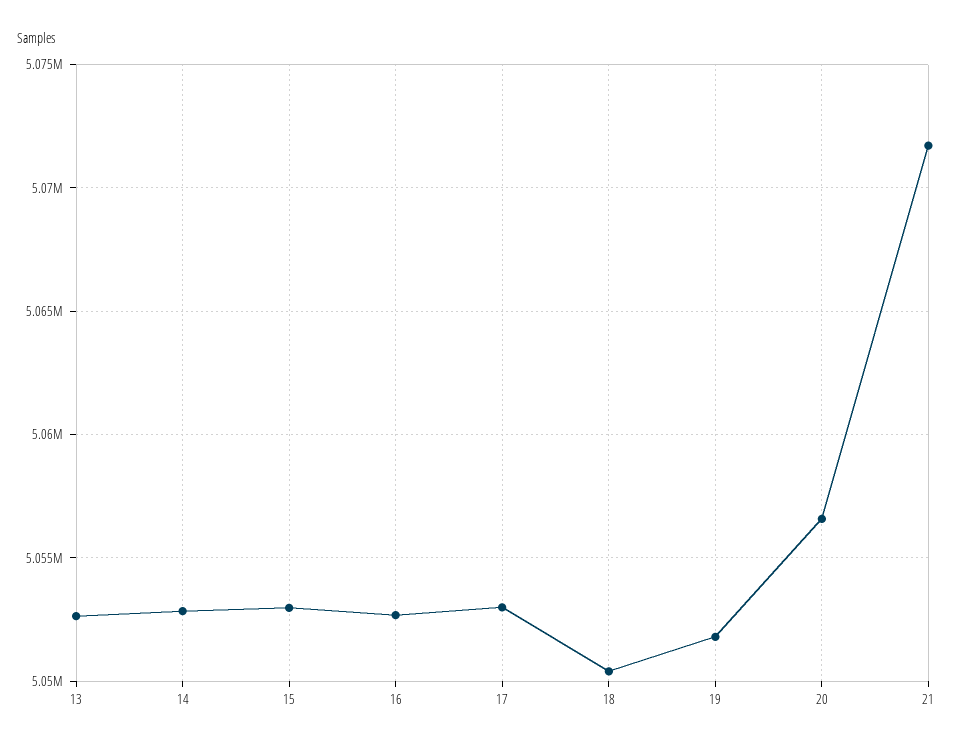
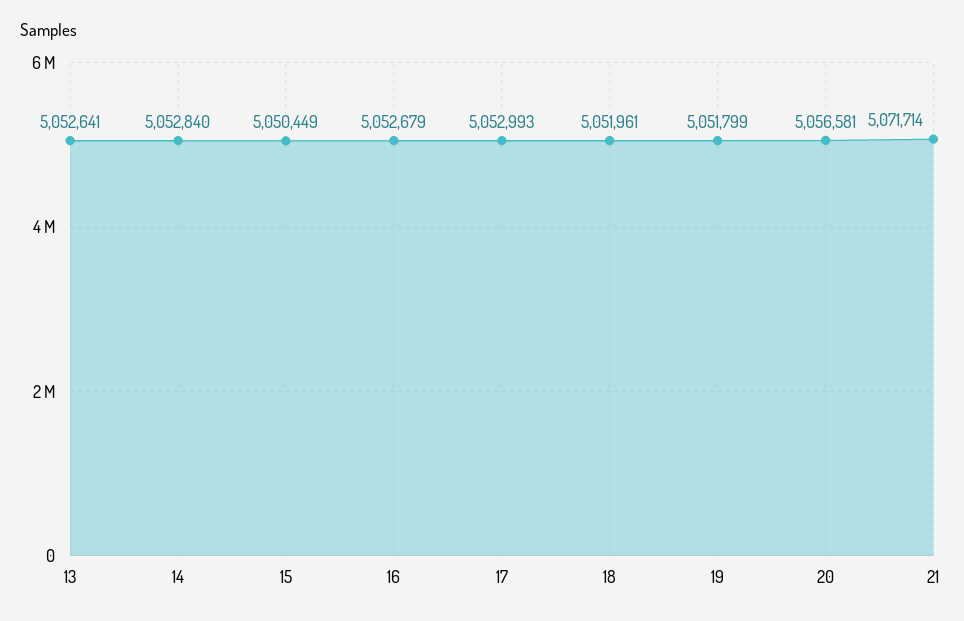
15: 5053000 -> 5050449
18: 5050500 -> 5051961

